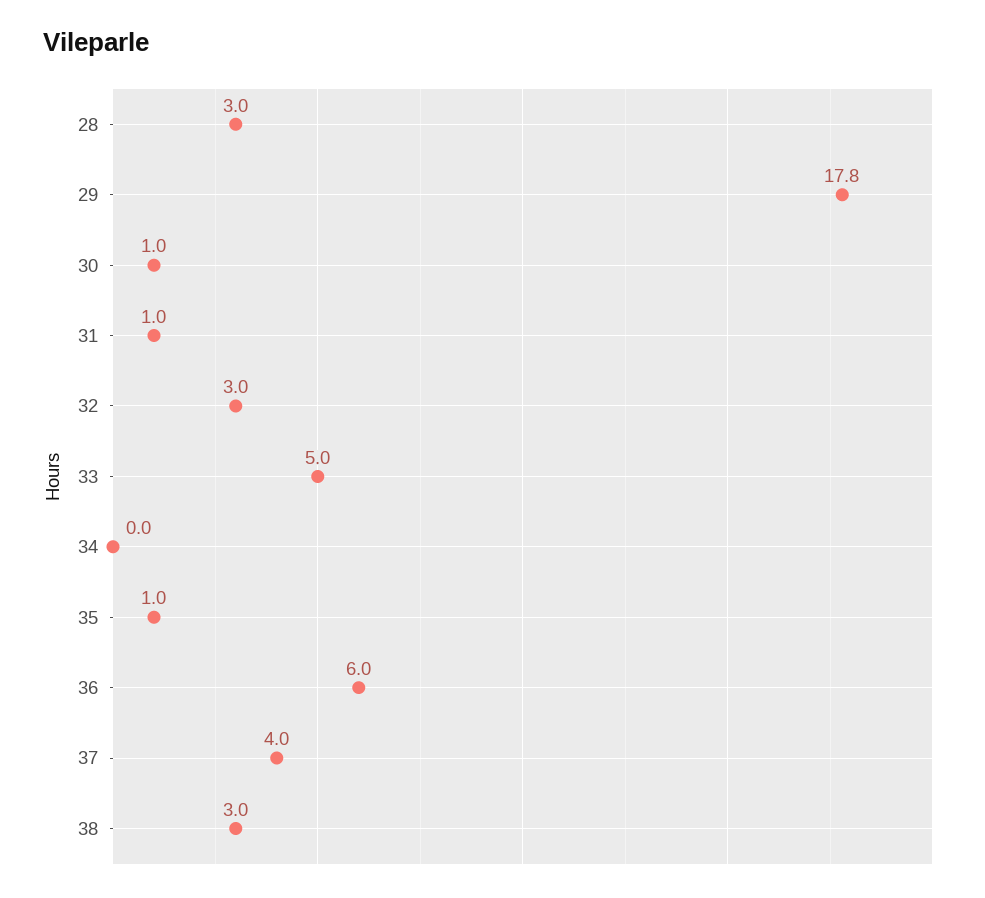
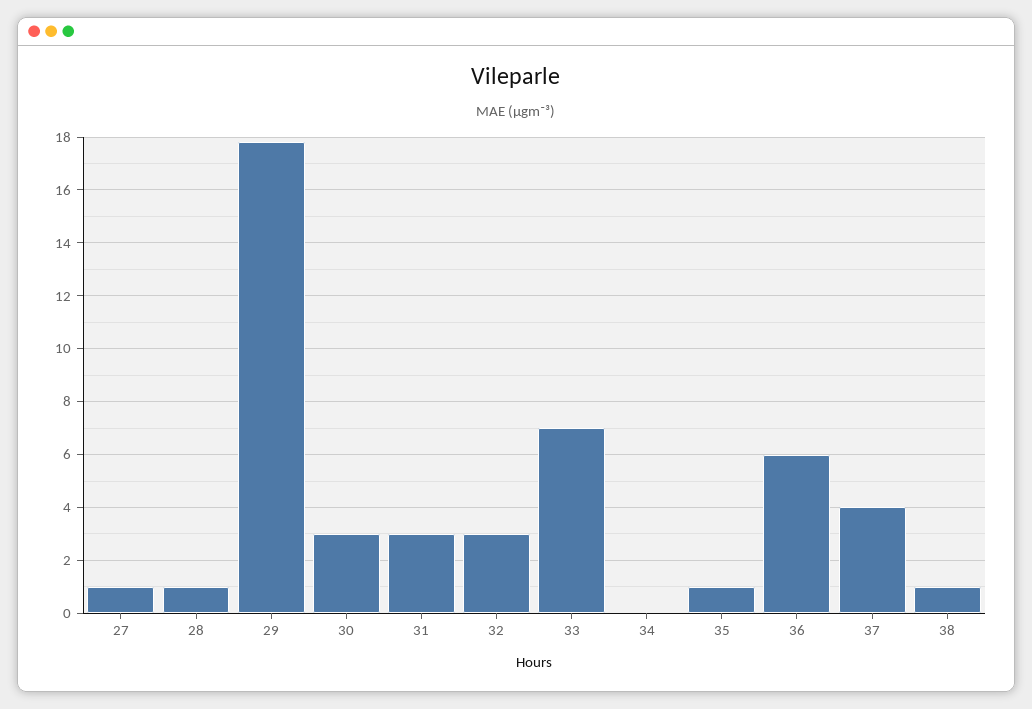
28: 3 -> 1
30: 1 -> 3
31: 1 -> 3
33: 5 -> 7
38: 3 -> 1
27: none -> 1

